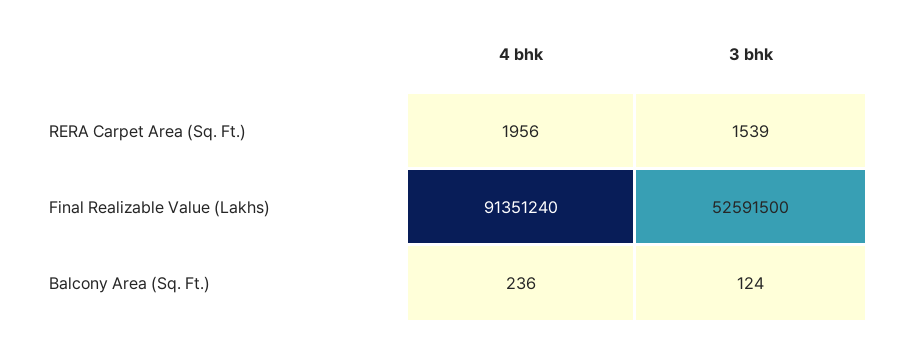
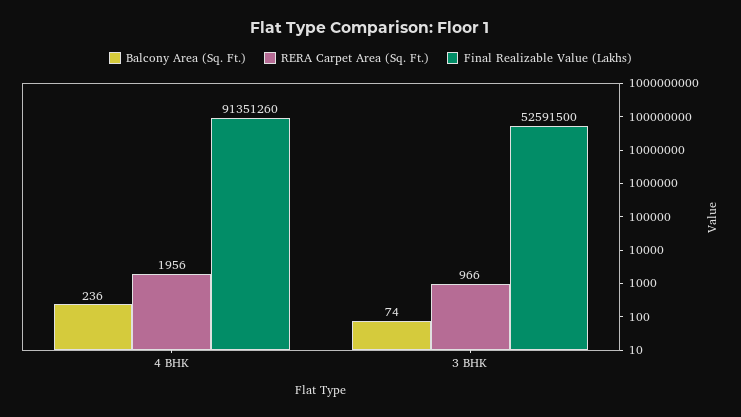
RERA Carpet Area (Sq. Ft.), 3 bhk: 1539 -> 966
Final Realizable Value (Lakhs), 4 bhk: 91351240 -> 91351260
Balcony Area (Sq. Ft.), 3 bhk: 124 -> 74

